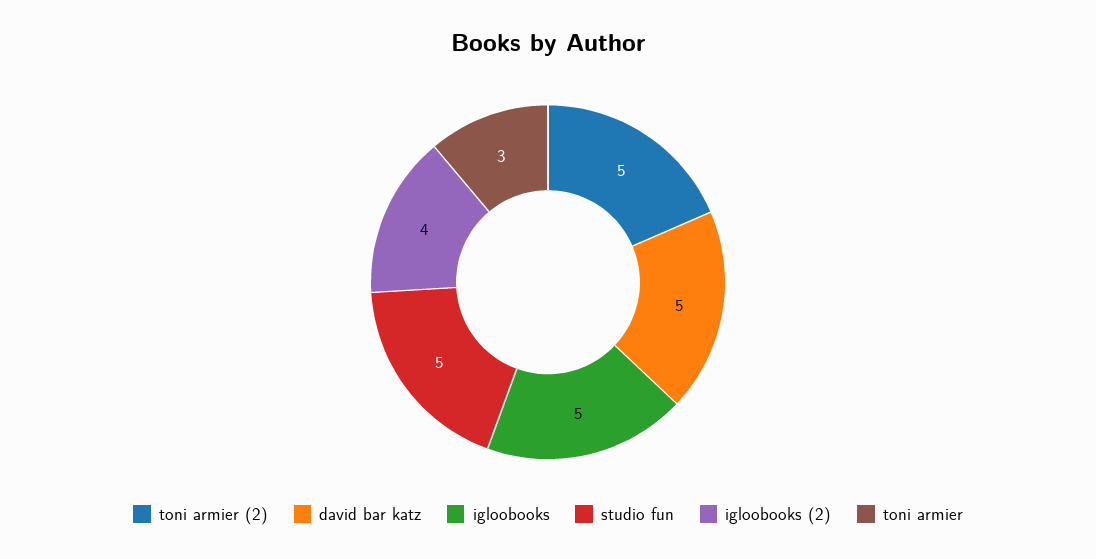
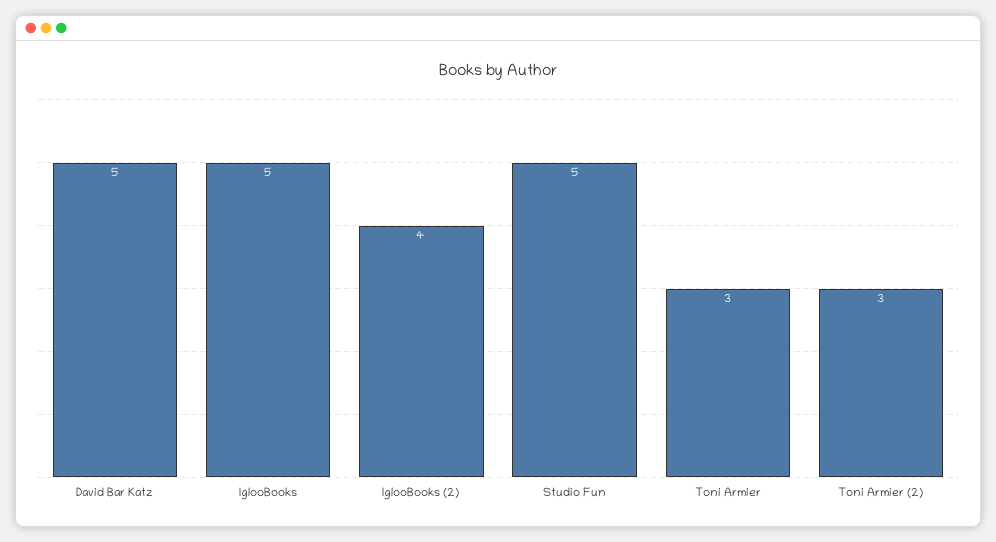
toni armier (2): 5 -> 3

